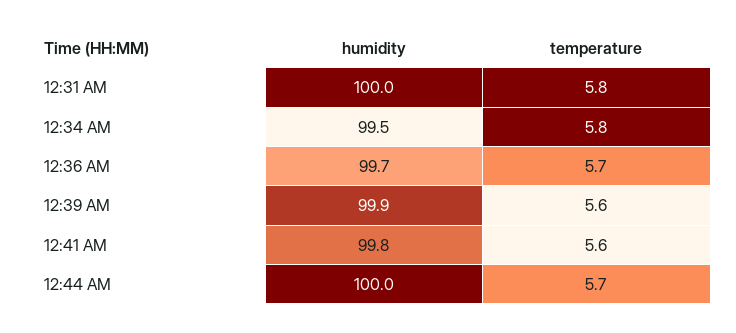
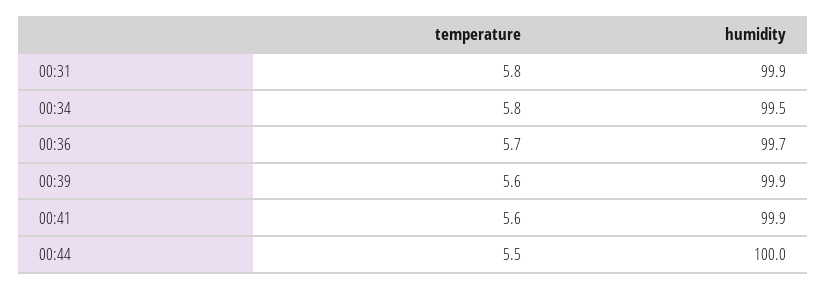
humidity, 12:31 AM: 100 -> 99.9
humidity, 12:41 AM: 99.8 -> 99.9
temperature, 12:44 AM: 5.7 -> 5.5

